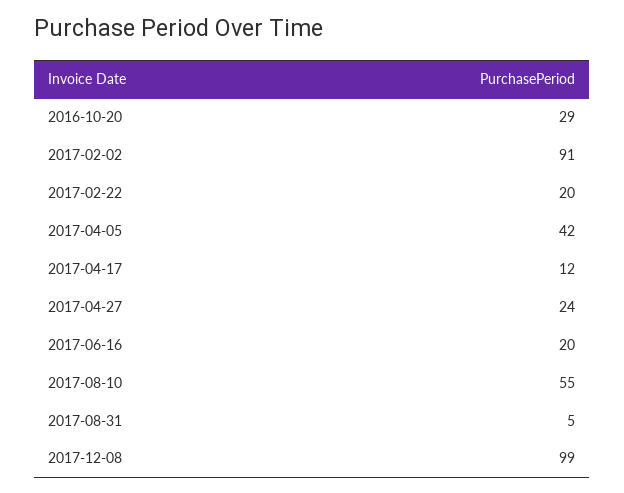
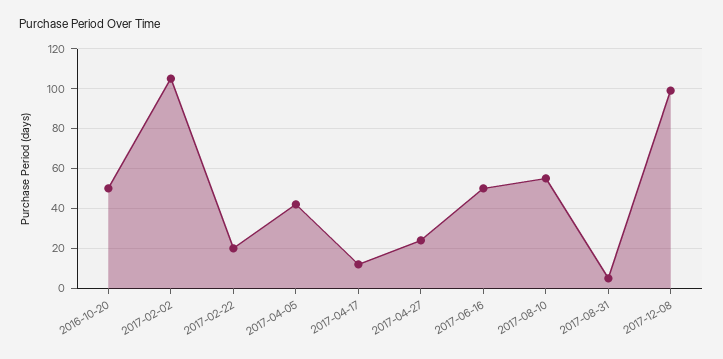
2016-10-20: 29 -> 50
2017-02-02: 91 -> 105
2017-06-16: 20 -> 50

